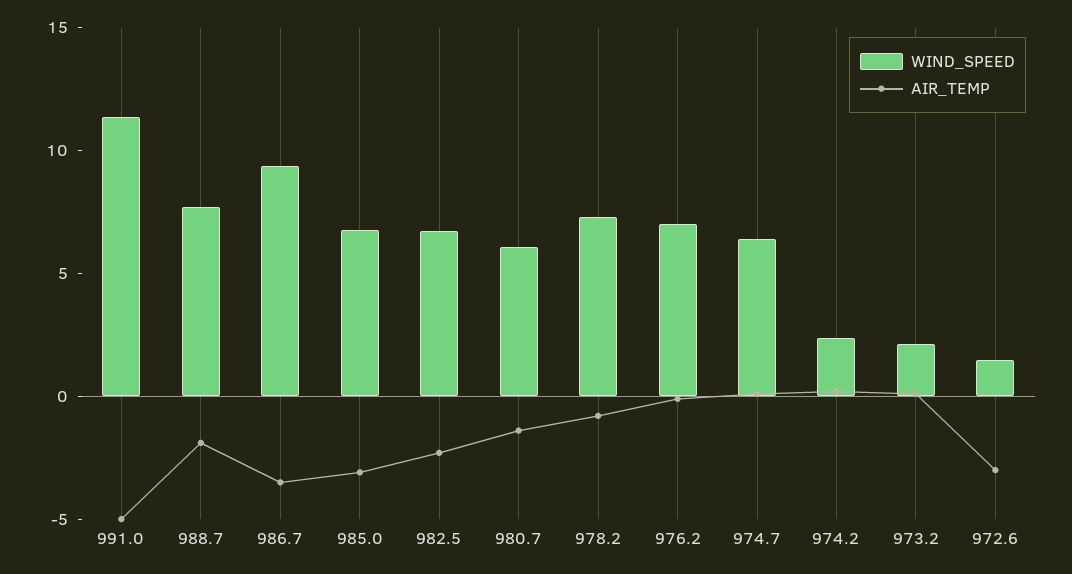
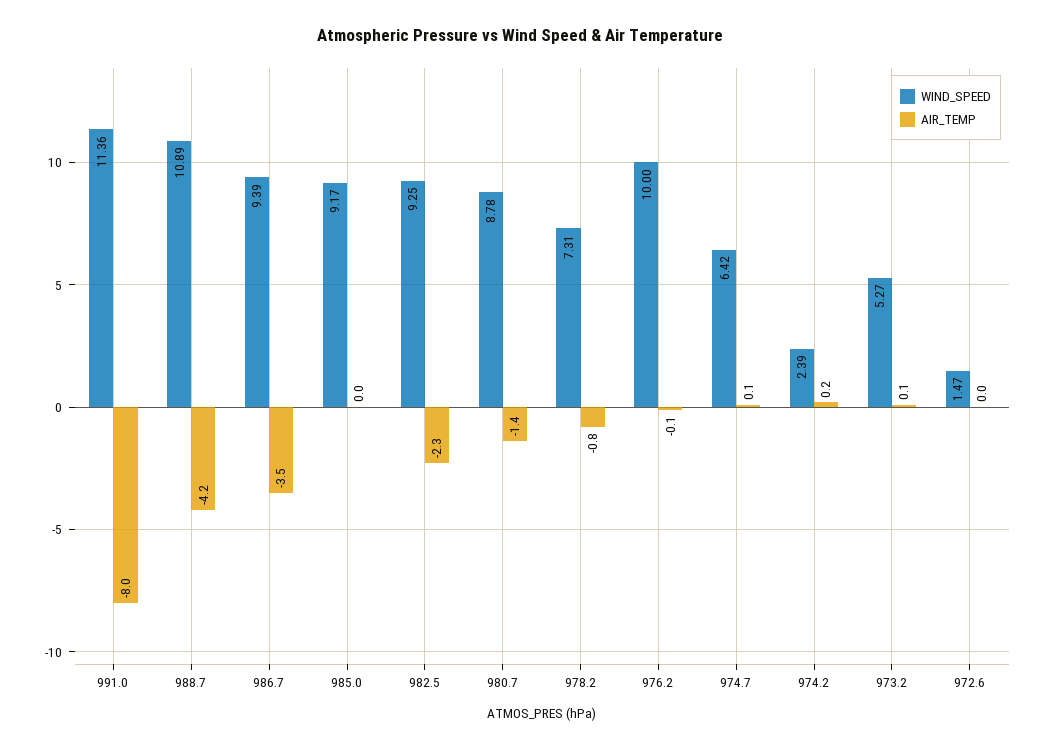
AIR_TEMP, 991.0: -5 -> -8
WIND_SPEED, 988.7: 8 -> 10.89
AIR_TEMP, 988.7: -2 -> -4.2
WIND_SPEED, 985.0: 7 -> 9.17
AIR_TEMP, 985.0: -3 -> 0
WIND_SPEED, 982.5: 7 -> 9.25
WIND_SPEED, 980.7: 6 -> 8.78
WIND_SPEED, 976.2: 7 -> 10
WIND_SPEED, 973.2: 2 -> 5.27
AIR_TEMP, 972.6: -3 -> 0

